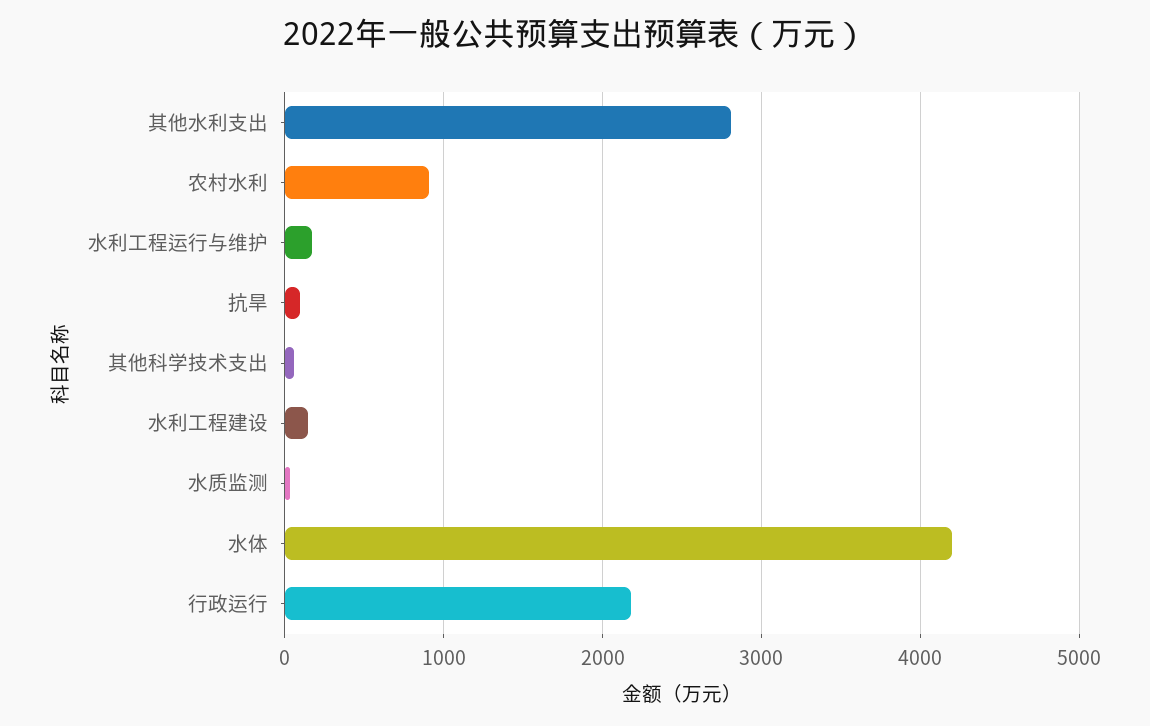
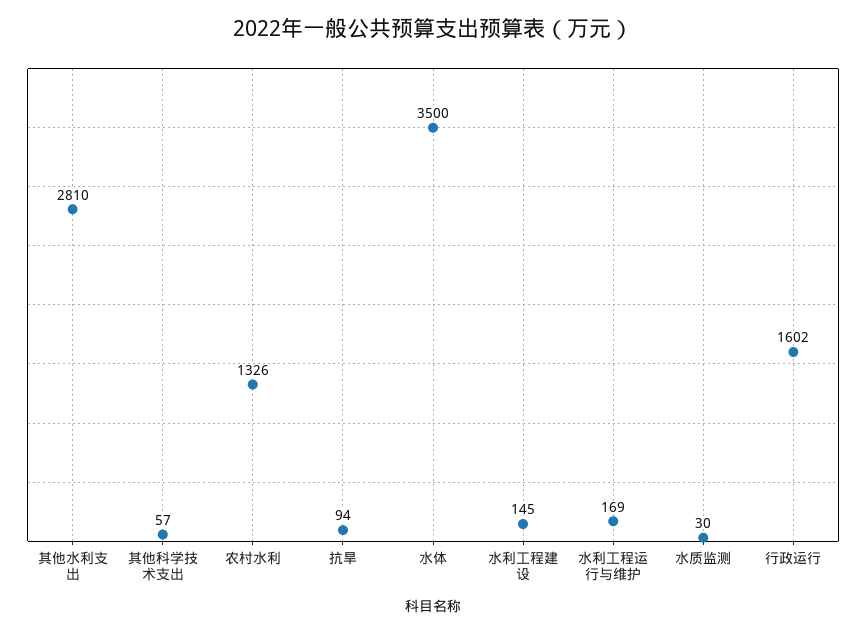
农村水利: 900 -> 1326
水体: 4200 -> 3500
行政运行: 2200 -> 1602

